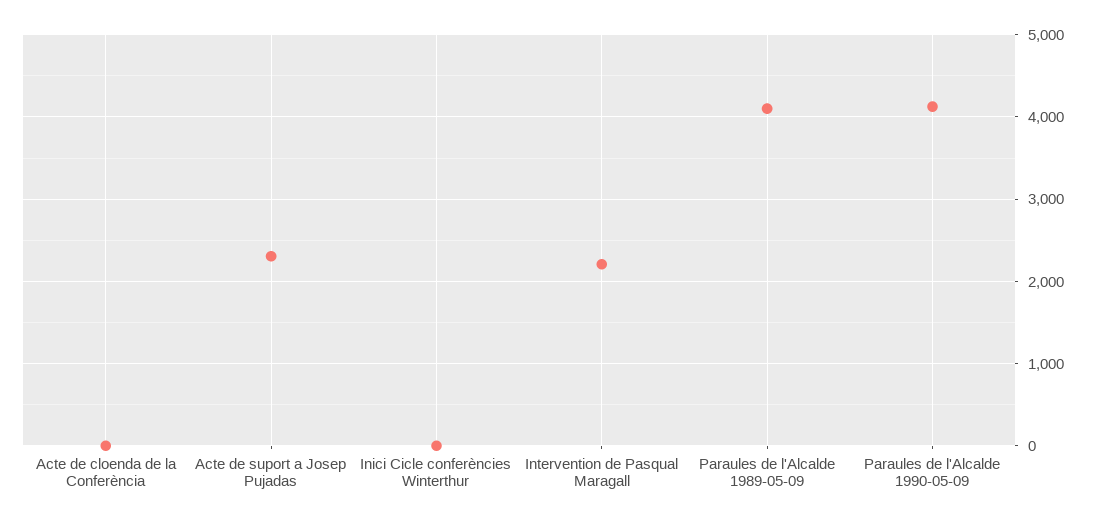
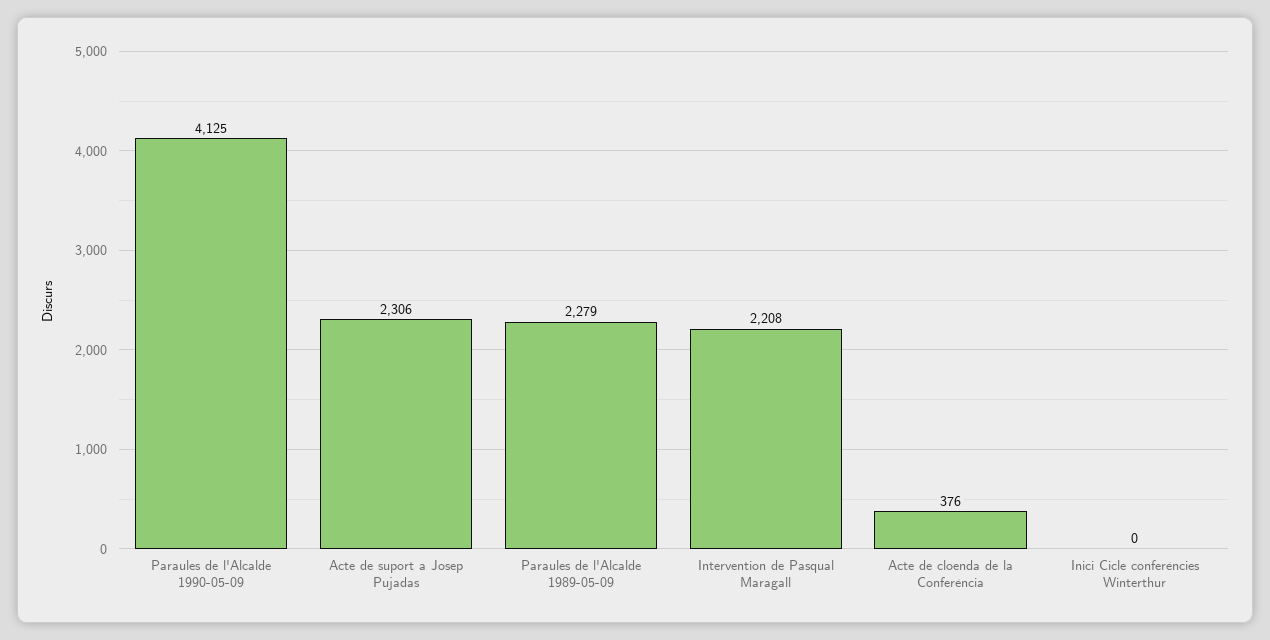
Acte de cloenda de la Conferència: 0 -> 376
Paraules de l'Alcalde 1989-05-09: 4100 -> 2279

